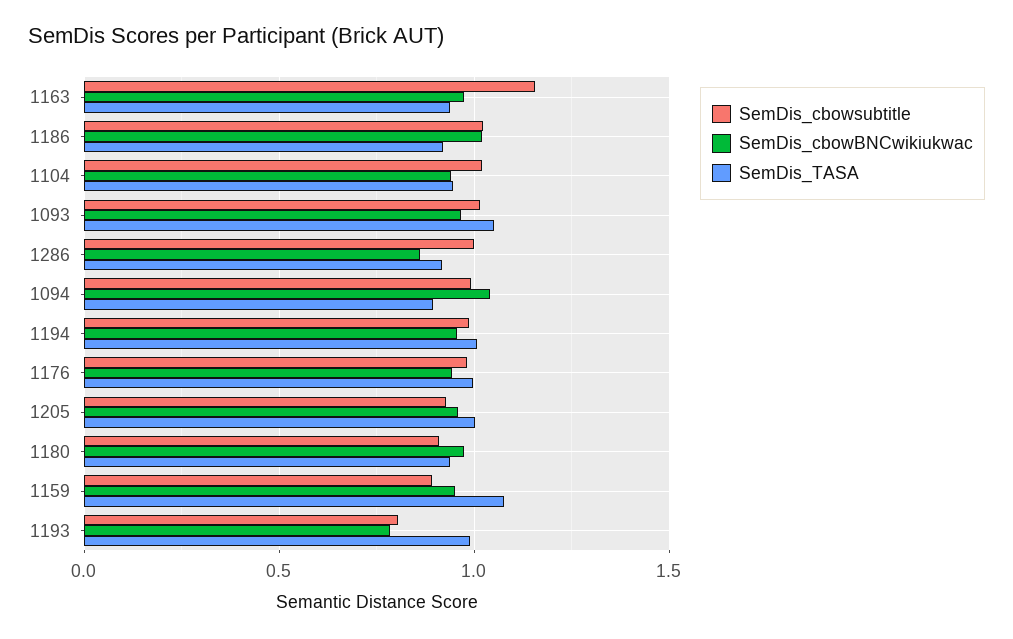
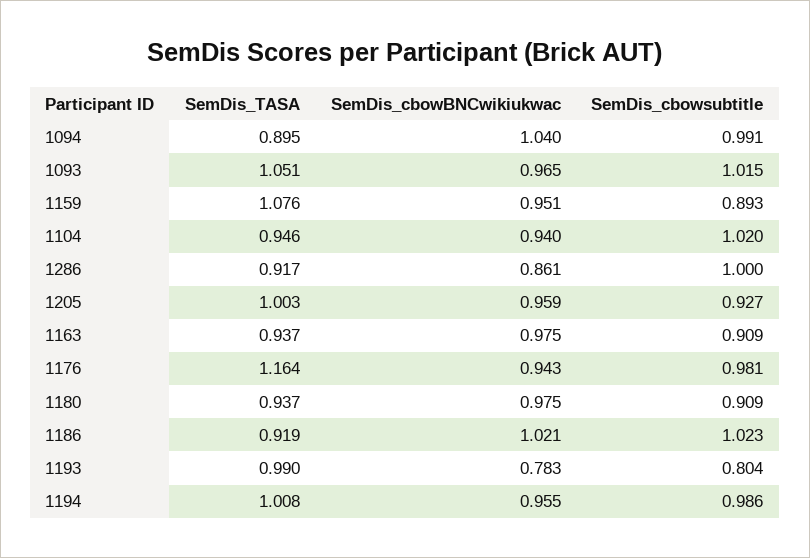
SemDis_cbowsubtitle, 1163: 1.15 -> 0.909
SemDis_TASA, 1176: 1 -> 1.164

